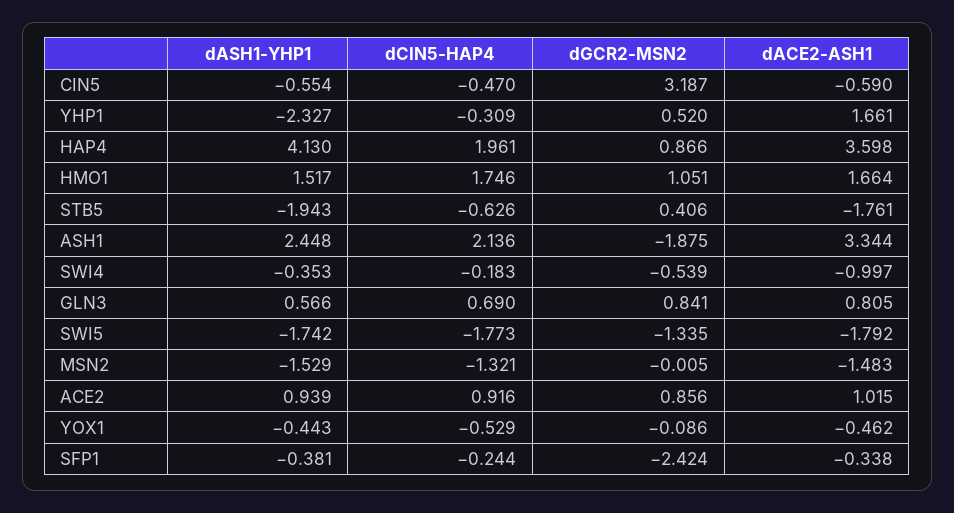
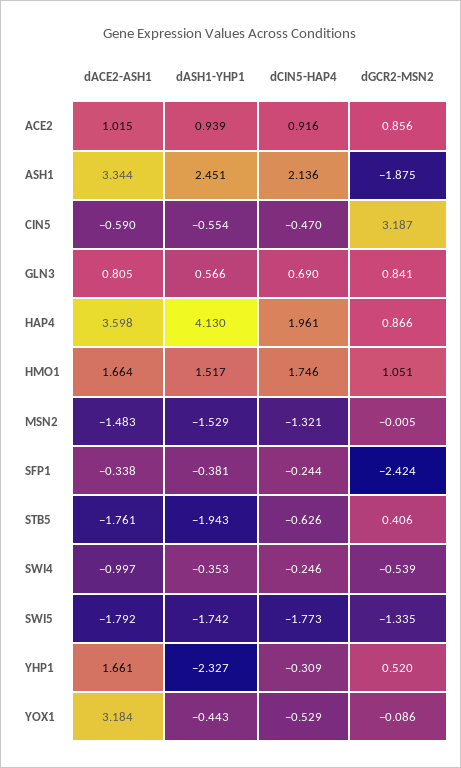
dASH1-YHP1, ASH1: 2.448 -> 2.451
dCIN5-HAP4, SWI4: -0.183 -> -0.246
dACE2-ASH1, YOX1: -0.462 -> 3.184

